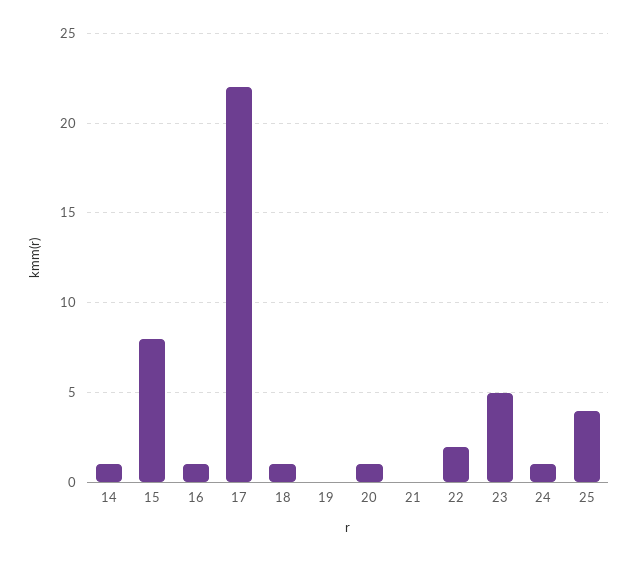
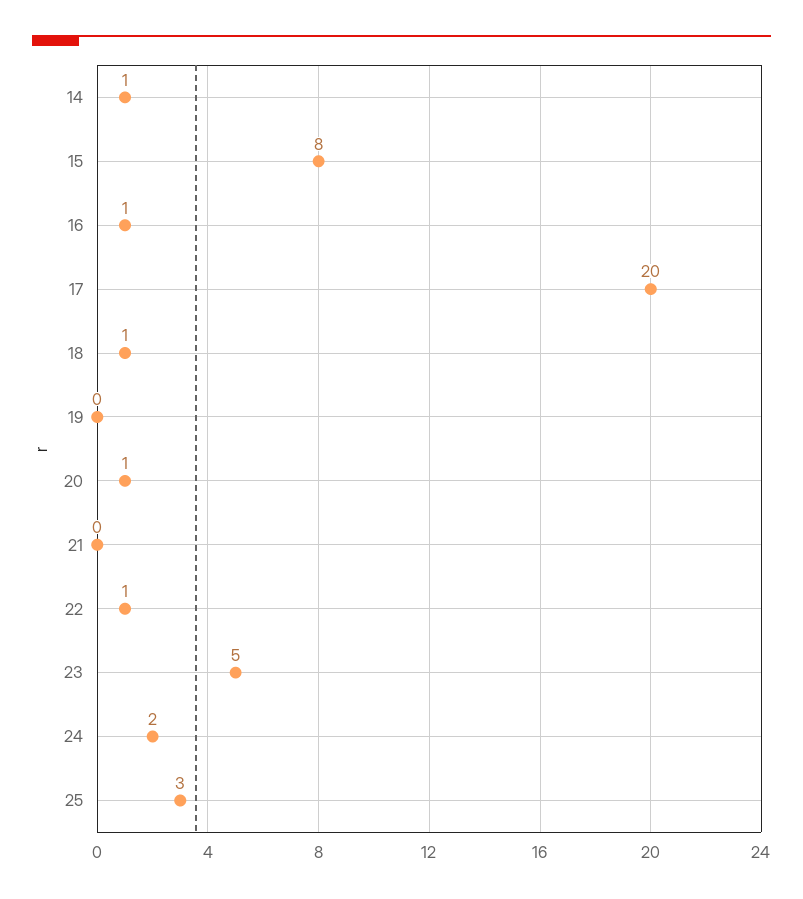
17: 22 -> 20
22: 2 -> 1
24: 1 -> 2
25: 4 -> 3

